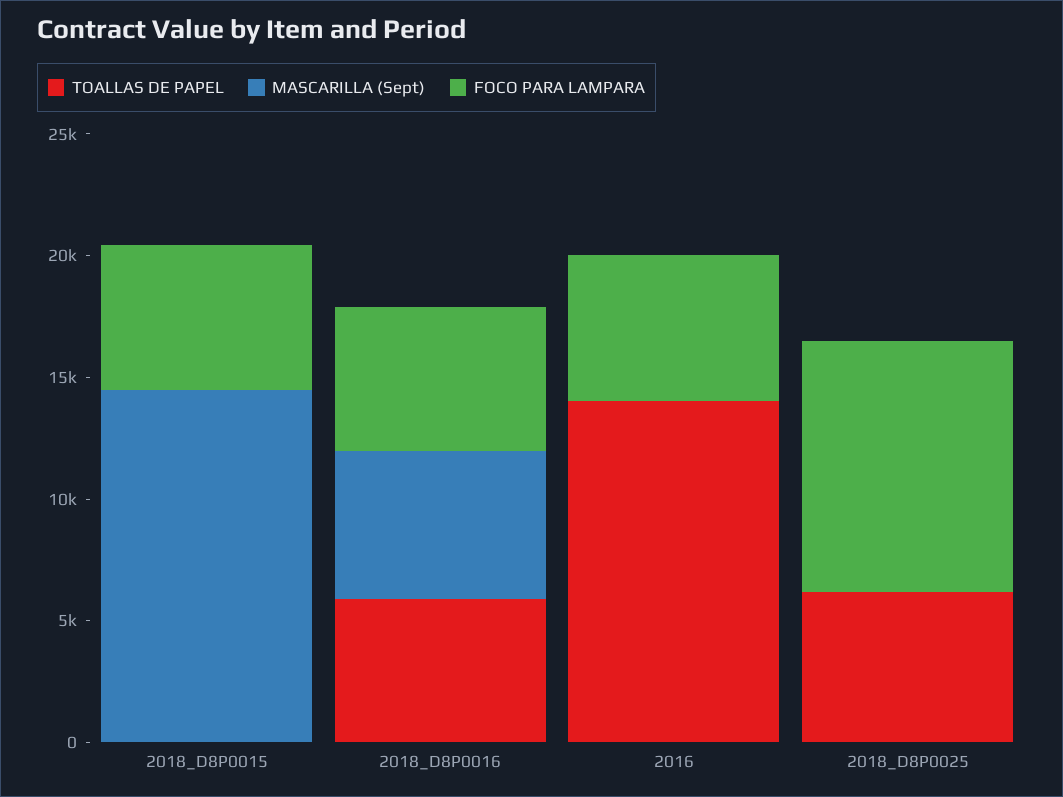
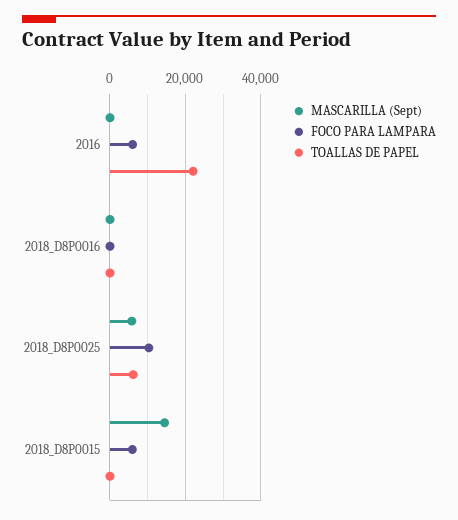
TOALLAS DE PAPEL, 2018_D8P0016: 6000 -> 0
MASCARILLA (Sept), 2018_D8P0016: 6000 -> 0
FOCO PARA LAMPARA, 2018_D8P0016: 6000 -> 0
TOALLAS DE PAPEL, 2016: 14000 -> 22000
MASCARILLA (Sept), 2018_D8P0025: 0 -> 6000

